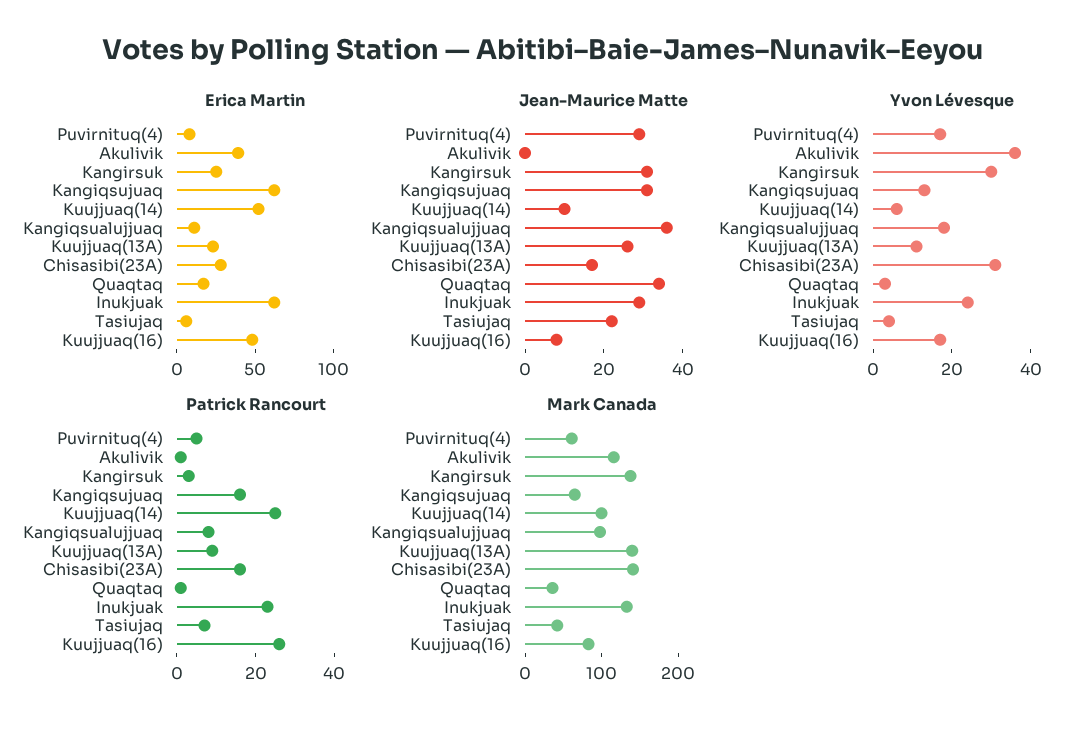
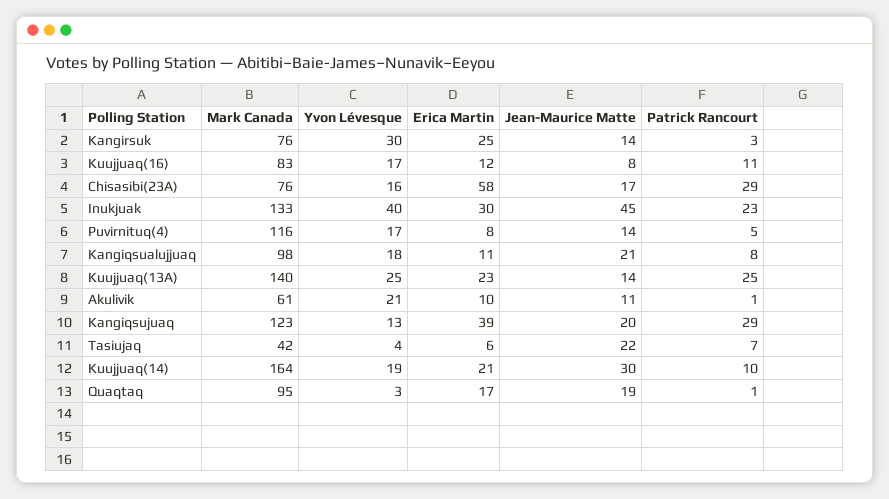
Erica Martin, Akulivik: 40 -> 10
Erica Martin, Kangiqsujuaq: 60 -> 39
Erica Martin, Kuujjuaq(14): 50 -> 21
Erica Martin, Chisasibi(23A): 30 -> 58
Erica Martin, Inukjuak: 60 -> 30
Erica Martin, Kuujjuaq(16): 50 -> 12
Jean-Maurice Matte, Puvirnituq(4): 30 -> 14
Jean-Maurice Matte, Akulivik: 0 -> 11
Jean-Maurice Matte, Kangirsuk: 30 -> 14
Jean-Maurice Matte, Kangiqsujuaq: 30 -> 20
Jean-Maurice Matte, Kuujjuaq(14): 10 -> 30
Jean-Maurice Matte, Kangiqsualujjuaq: 35 -> 21
Jean-Maurice Matte, Kuujjuaq(13A): 25 -> 14
Jean-Maurice Matte, Quaqtaq: 35 -> 19
Jean-Maurice Matte, Inukjuak: 30 -> 45
Yvon Lévesque, Akulivik: 35 -> 21
Yvon Lévesque, Kuujjuaq(14): 5 -> 19
Yvon Lévesque, Kuujjuaq(13A): 10 -> 25
Yvon Lévesque, Chisasibi(23A): 30 -> 16
Yvon Lévesque, Inukjuak: 25 -> 40
Patrick Rancourt, Kangiqsujuaq: 15 -> 29
Patrick Rancourt, Kuujjuaq(14): 25 -> 10
Patrick Rancourt, Kuujjuaq(13A): 10 -> 25
Patrick Rancourt, Chisasibi(23A): 15 -> 29
Patrick Rancourt, Kuujjuaq(16): 25 -> 11
Mark Canada, Puvirnituq(4): 60 -> 116
Mark Canada, Akulivik: 120 -> 61
Mark Canada, Kangirsuk: 140 -> 76
Mark Canada, Kangiqsujuaq: 60 -> 123
Mark Canada, Kuujjuaq(14): 100 -> 164
Mark Canada, Chisasibi(23A): 140 -> 76
Mark Canada, Quaqtaq: 40 -> 95

